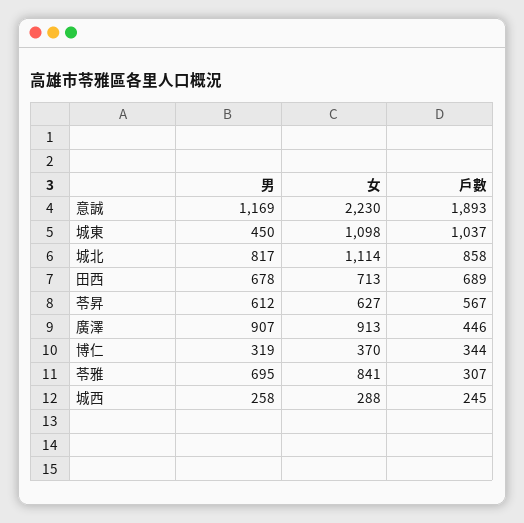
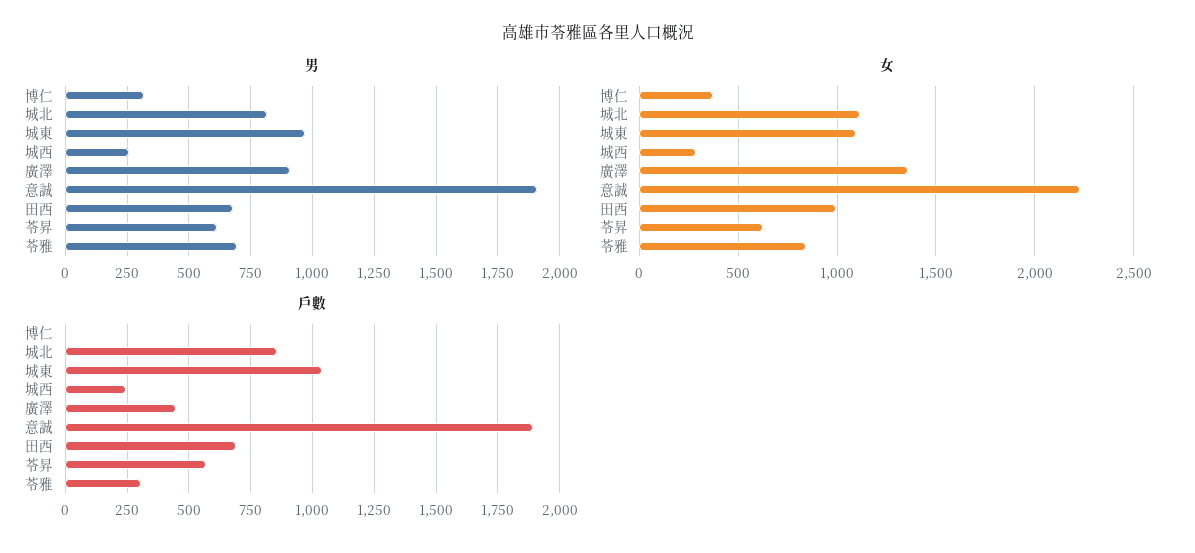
男, 意誠: 1169 -> 1900
男, 城東: 450 -> 975
女, 田西: 713 -> 1000
女, 廣澤: 913 -> 1350
戶數, 博仁: 344 -> 0

